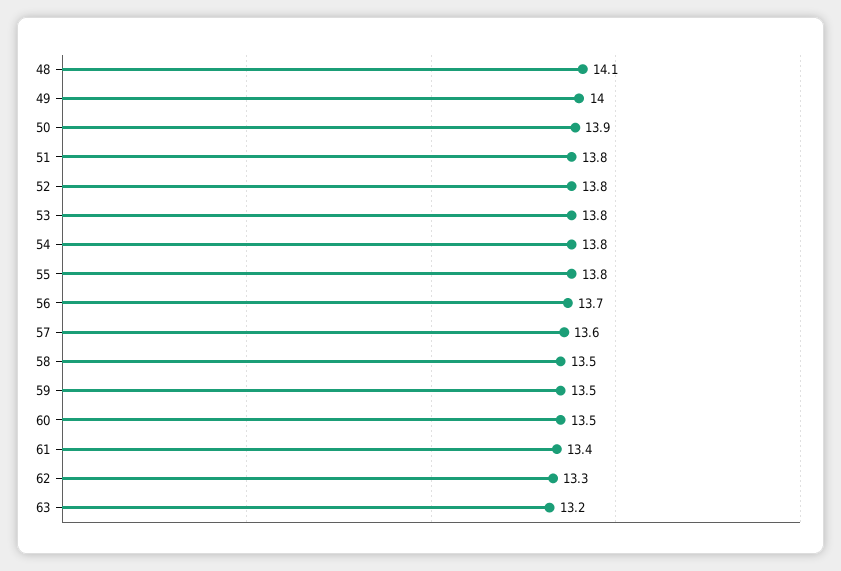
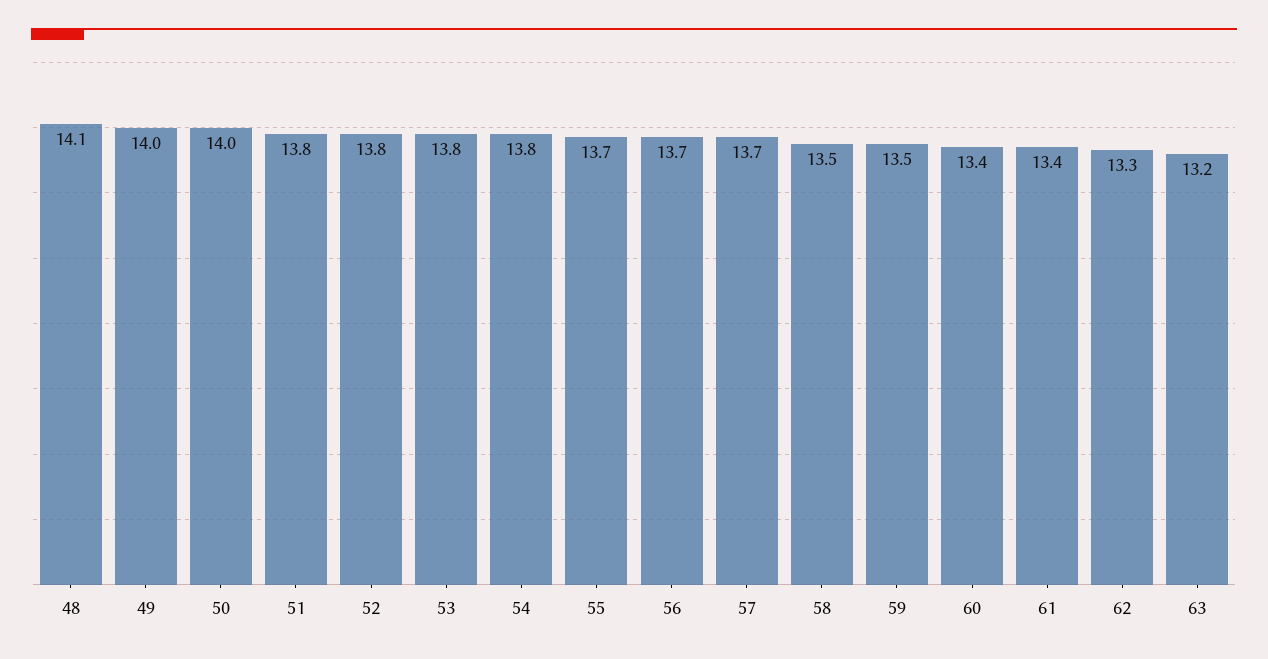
50: 13.9 -> 14
55: 13.8 -> 13.7
57: 13.6 -> 13.7
60: 13.5 -> 13.4

